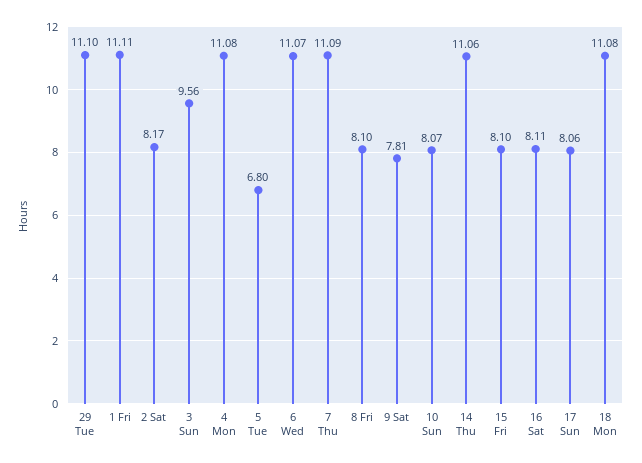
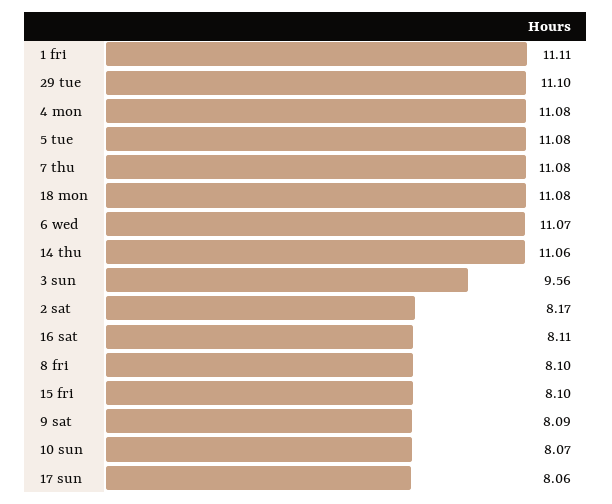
5 Tue: 6.8 -> 11.08
7 Thu: 11.09 -> 11.08
9 Sat: 7.81 -> 8.09

